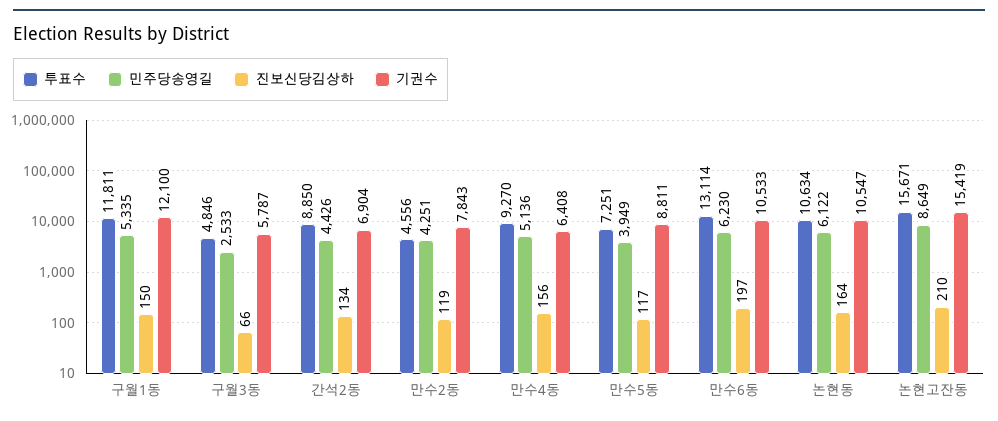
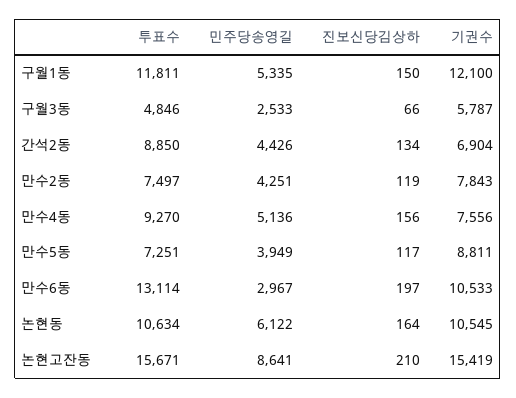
투표수, 만수2동: 4556 -> 7497
기권수, 만수4동: 6408 -> 7556
민주당송영길, 만수6동: 6230 -> 2967
기권수, 논현동: 10547 -> 10545
민주당송영길, 논현고잔동: 8649 -> 8641

